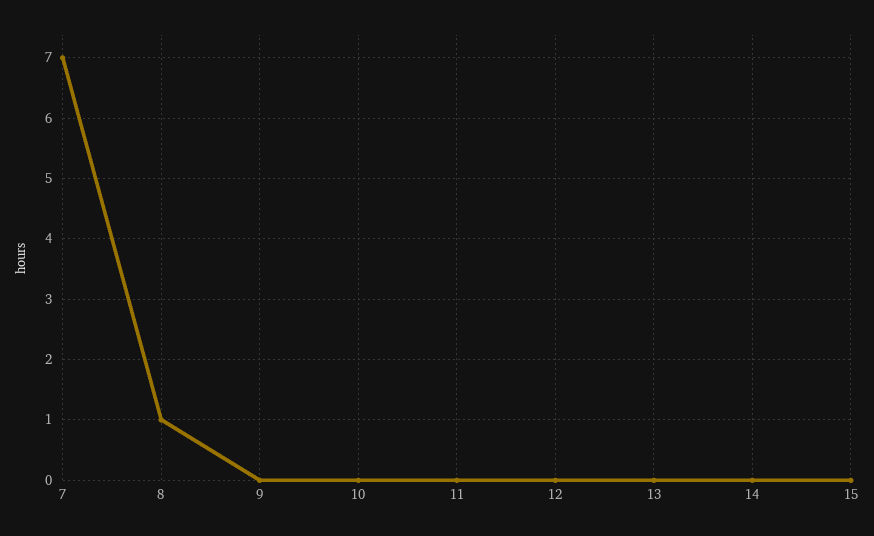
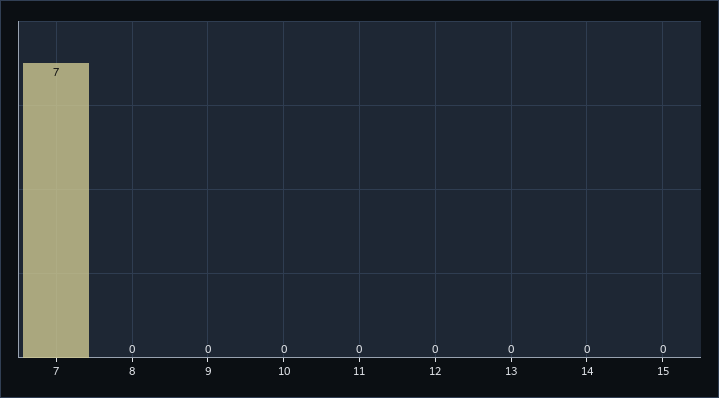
8: 1 -> 0

